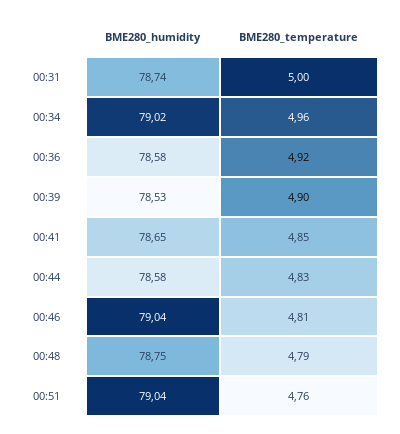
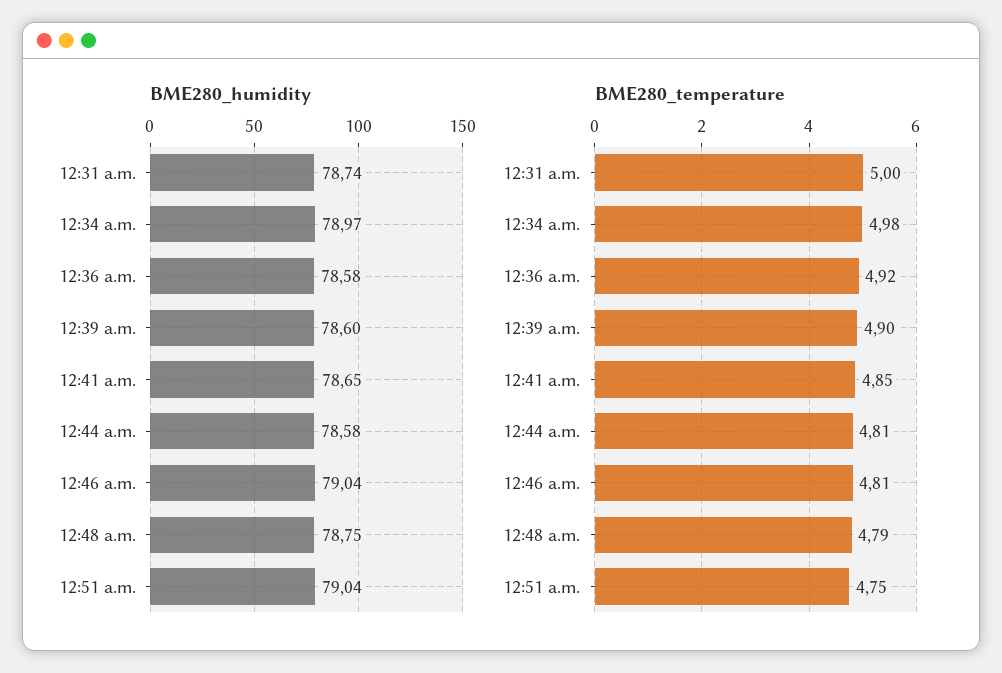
BME280_humidity, 00:34: 79.02 -> 78.97
BME280_temperature, 00:34: 4.96 -> 4.98
BME280_humidity, 00:39: 78.53 -> 78.6
BME280_temperature, 00:44: 4.83 -> 4.81
BME280_temperature, 00:51: 4.76 -> 4.75

